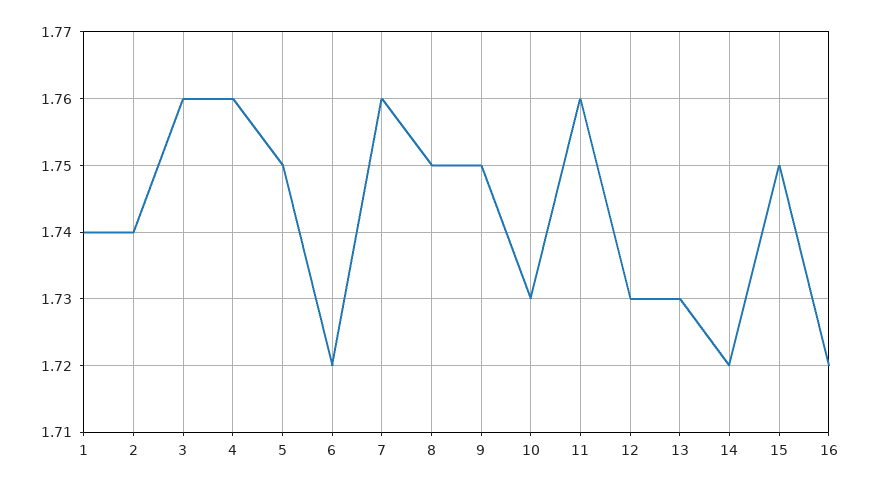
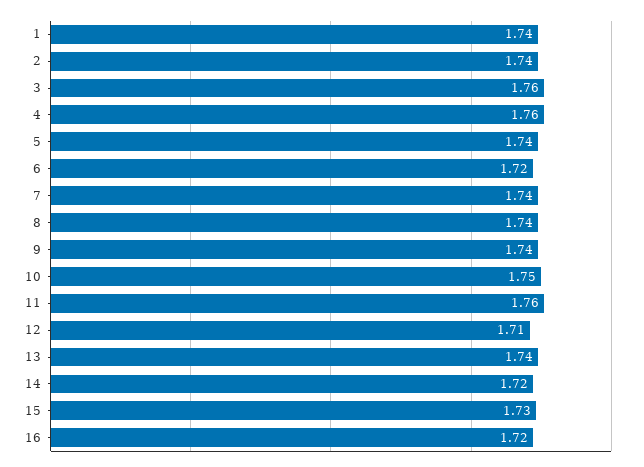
5: 1.75 -> 1.74
7: 1.76 -> 1.74
8: 1.75 -> 1.74
9: 1.75 -> 1.74
10: 1.73 -> 1.75
12: 1.73 -> 1.71
13: 1.73 -> 1.74
15: 1.75 -> 1.73

